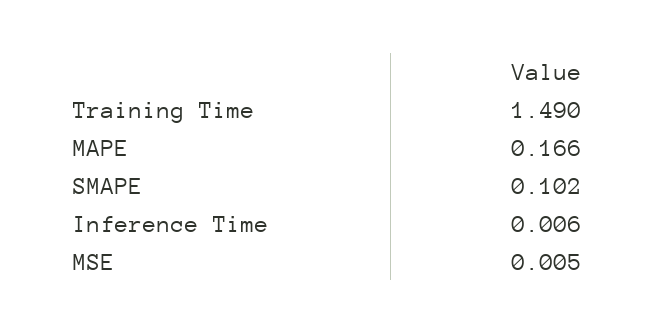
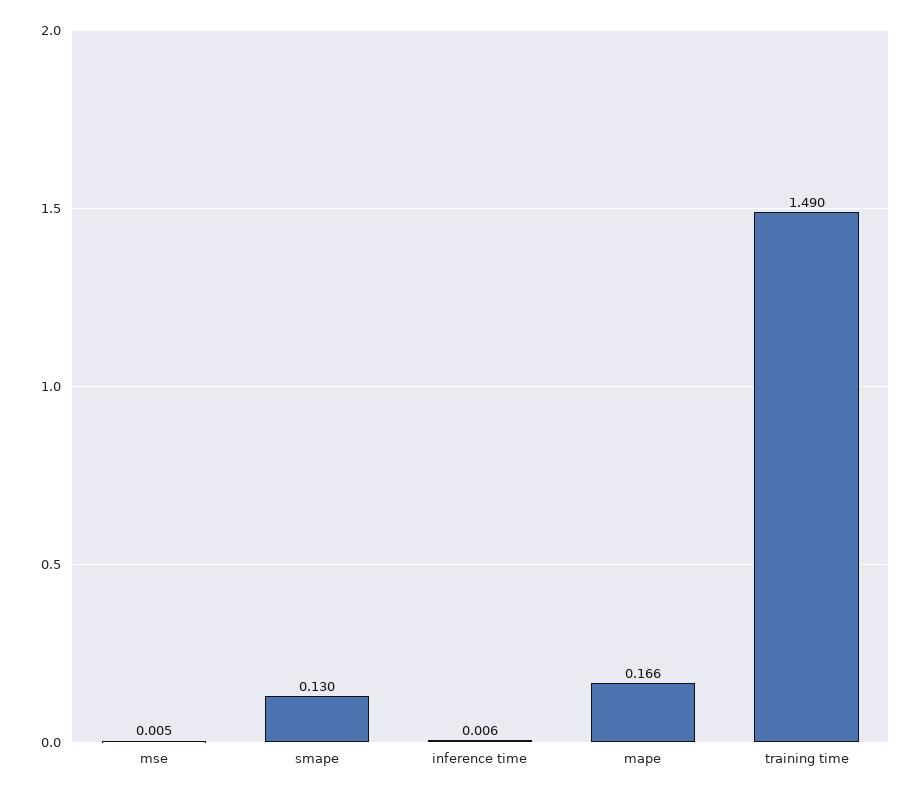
SMAPE: 0.102 -> 0.13

